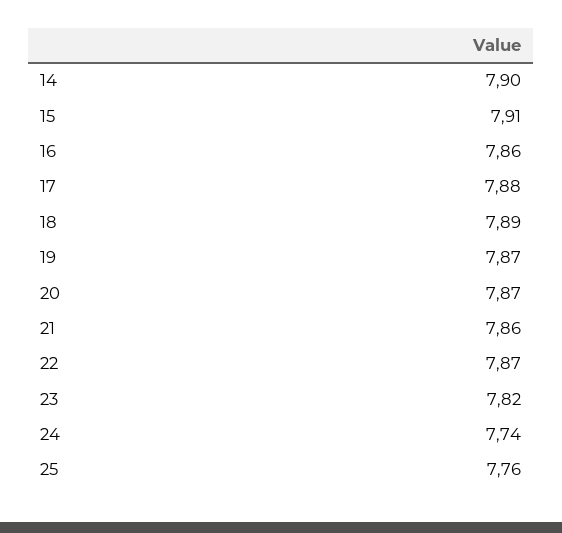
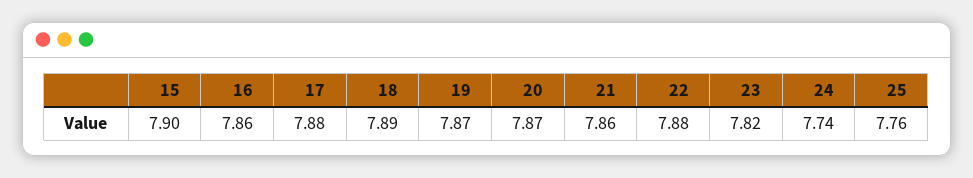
14: 7.9 -> none
15: 7.91 -> 7.9
22: 7.87 -> 7.88

